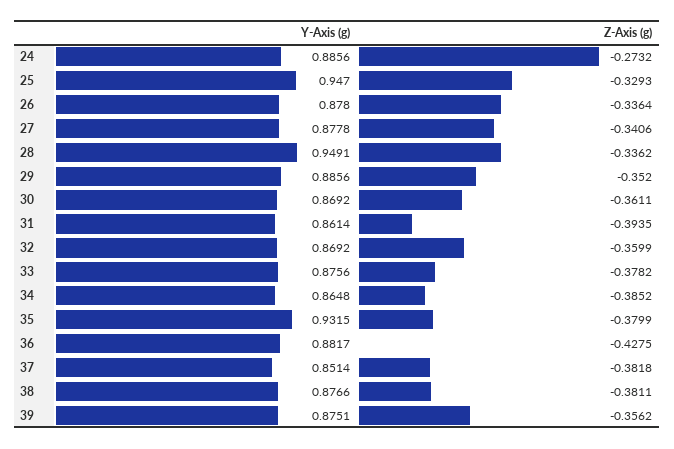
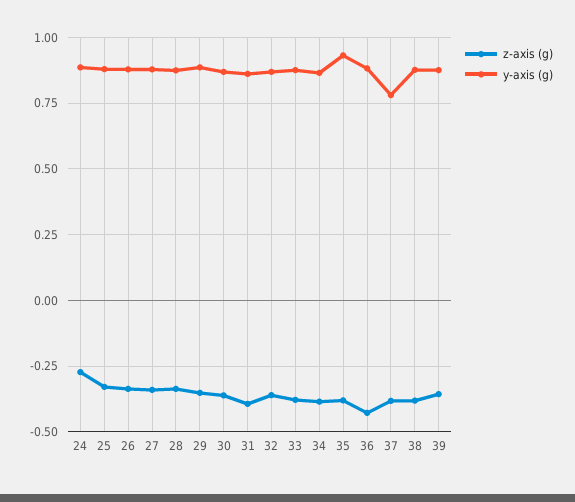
Y-Axis (g), 25: 0.947 -> 0.875
Y-Axis (g), 28: 0.9491 -> 0.875
Y-Axis (g), 37: 0.8514 -> 0.775

